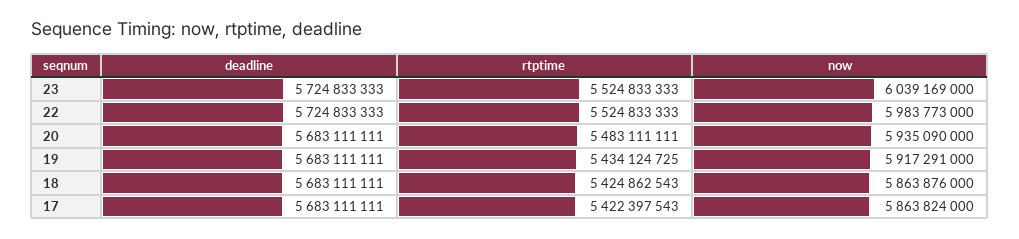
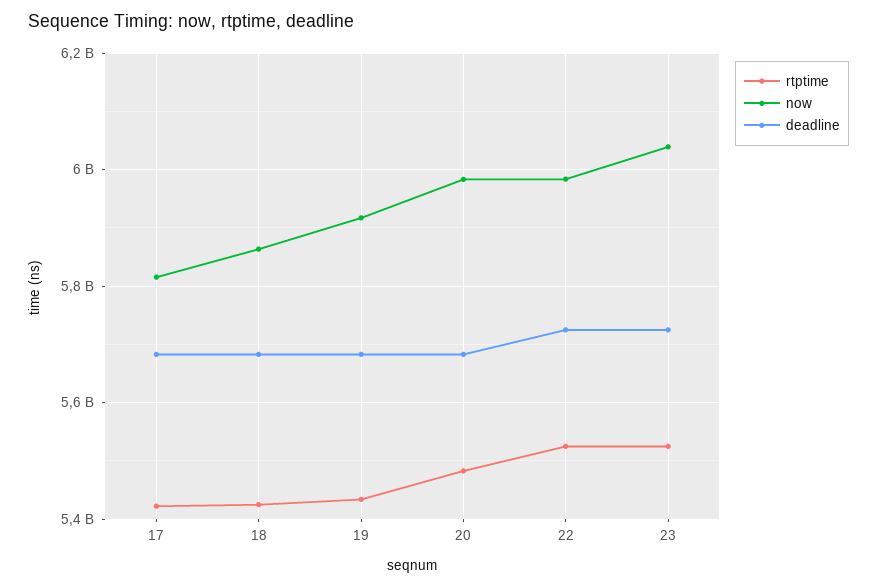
now, 20: 5935090000 -> 5980000000
now, 17: 5863824000 -> 5820000000

